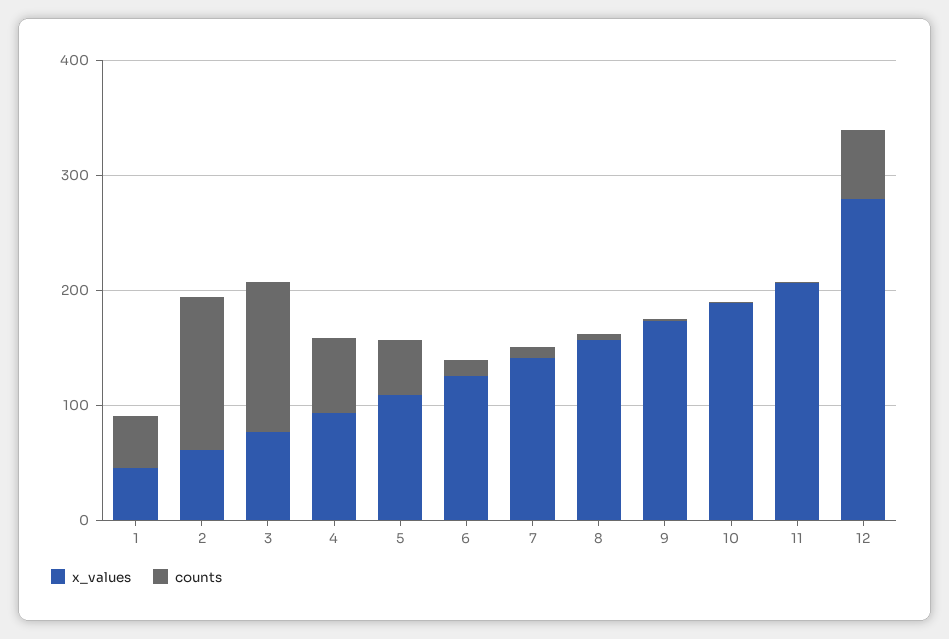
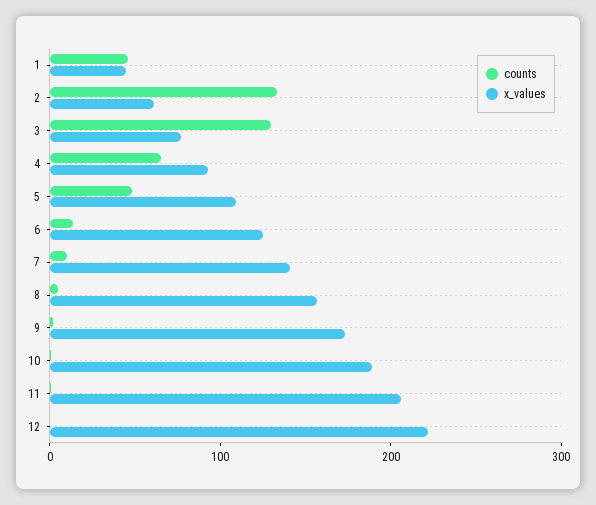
x_values, 12: 280 -> 220
counts, 12: 60 -> 0

